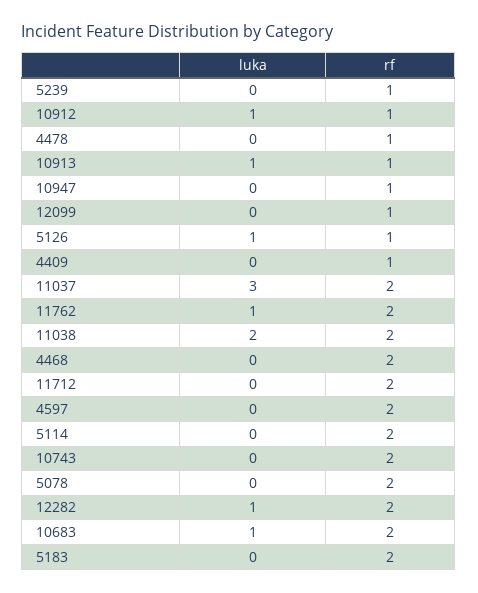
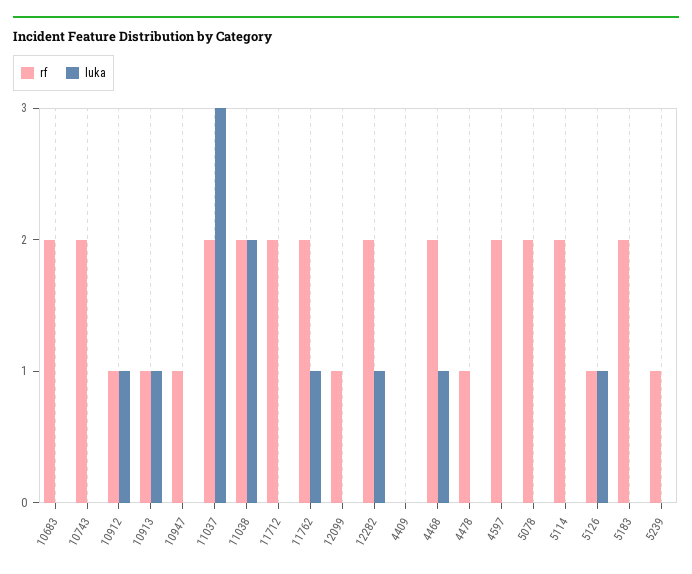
rf, 4409: 1 -> 0
luka, 4468: 0 -> 1
luka, 10683: 1 -> 0

